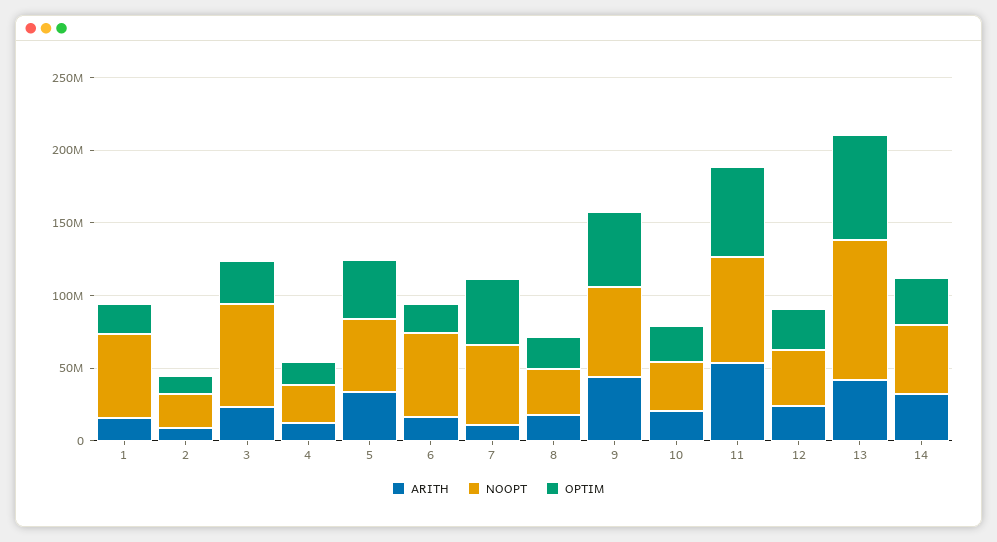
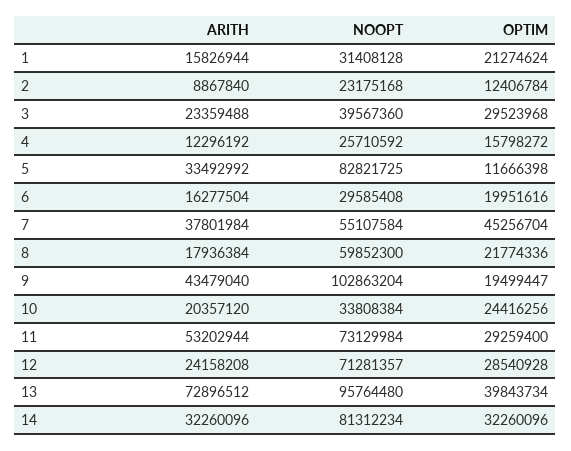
NOOPT, 1: 60000000 -> 31408128
NOOPT, 3: 70000000 -> 39567360
NOOPT, 5: 50000000 -> 82821725
OPTIM, 5: 40000000 -> 11666398
NOOPT, 6: 60000000 -> 29585408
ARITH, 7: 10000000 -> 37801984
NOOPT, 8: 30000000 -> 59852300
NOOPT, 9: 60000000 -> 102863204
OPTIM, 9: 50000000 -> 19499447
OPTIM, 11: 60000000 -> 29259400
NOOPT, 12: 40000000 -> 71281357
ARITH, 13: 40000000 -> 72896512
OPTIM, 13: 70000000 -> 39843734
NOOPT, 14: 50000000 -> 81312234

